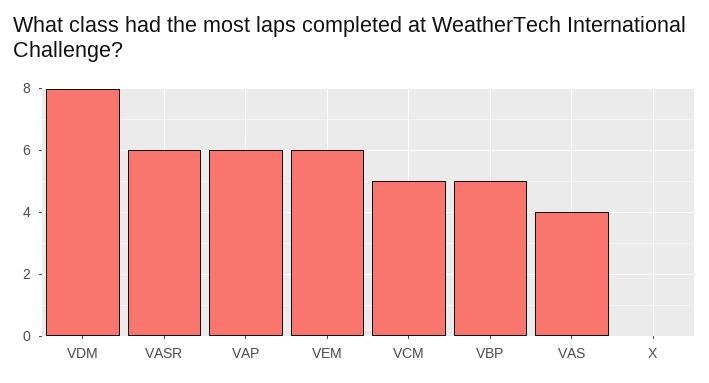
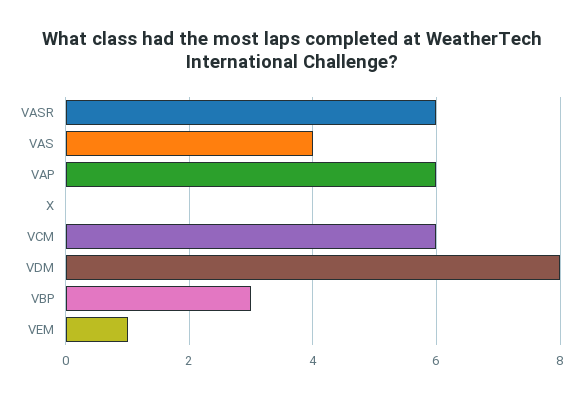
VEM: 6 -> 1
VCM: 5 -> 6
VBP: 5 -> 3

